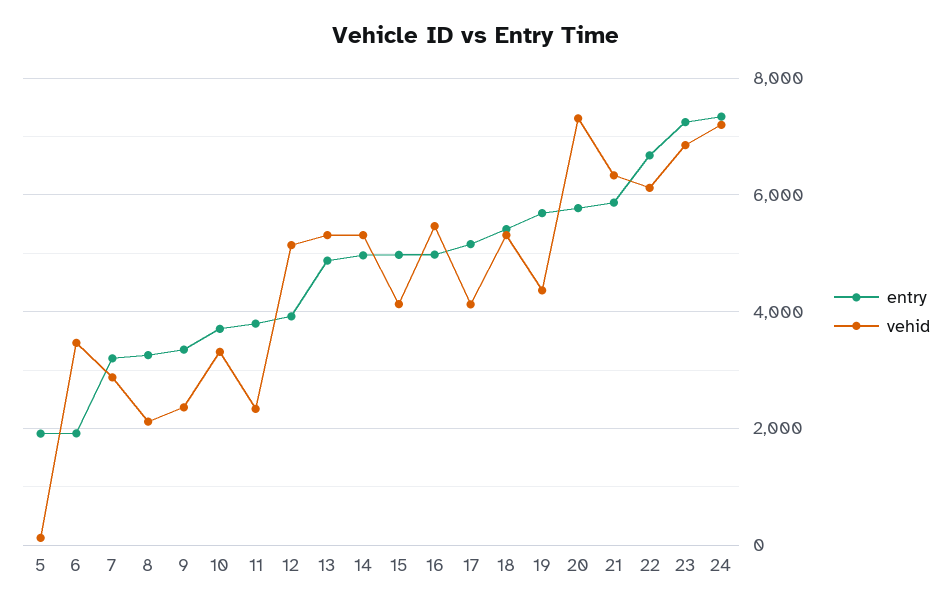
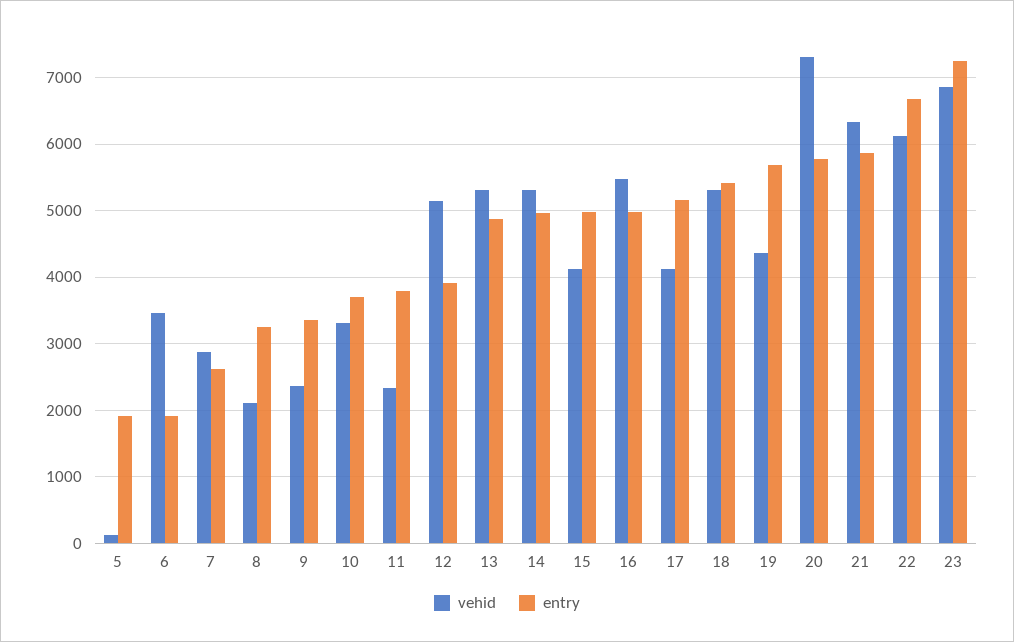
entry, 7: 3200 -> 2600
entry, 24: 7400 -> none
vehid, 24: 7200 -> none

